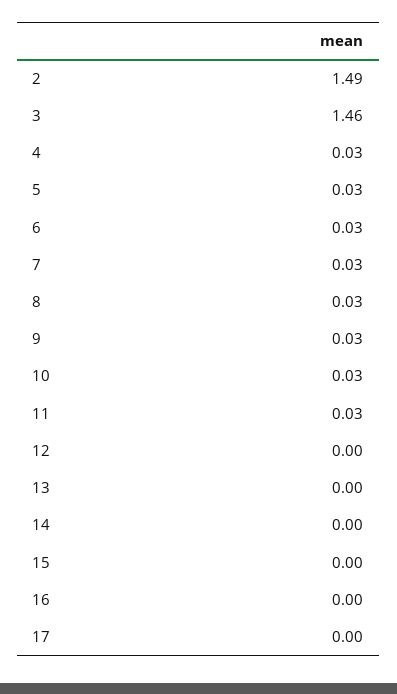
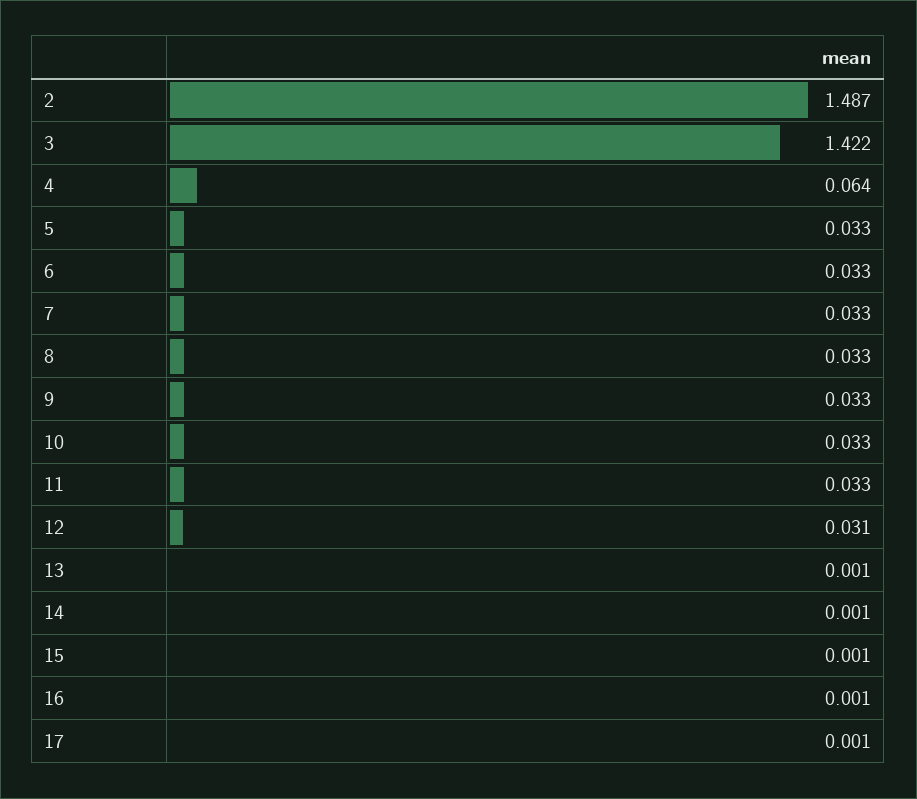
3: 1.46 -> 1.422
4: 0.03 -> 0.064
12: 0 -> 0.031

